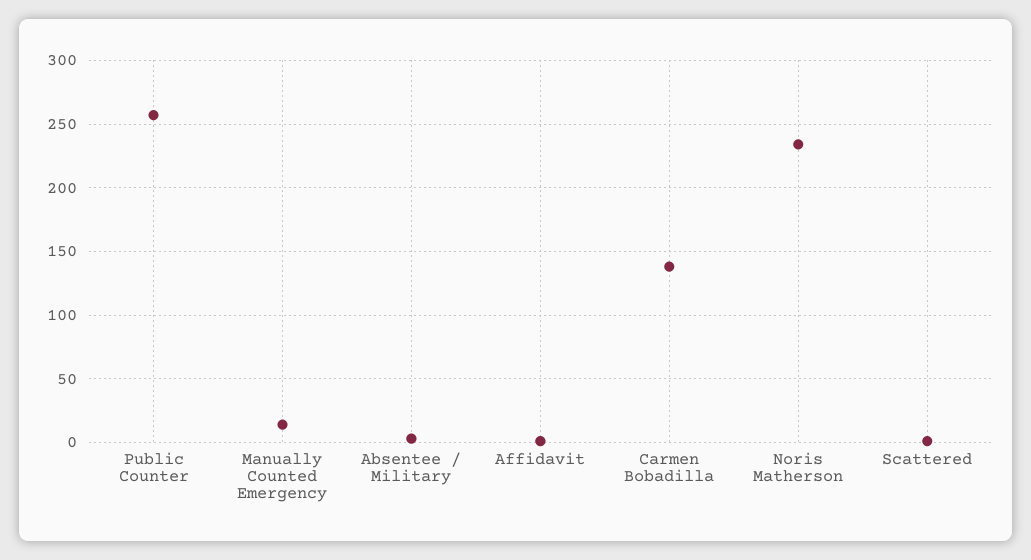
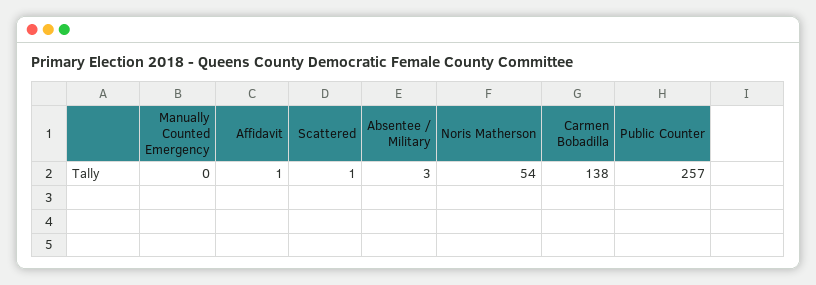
Manually Counted Emergency: 15 -> 0
Noris Matherson: 235 -> 54

